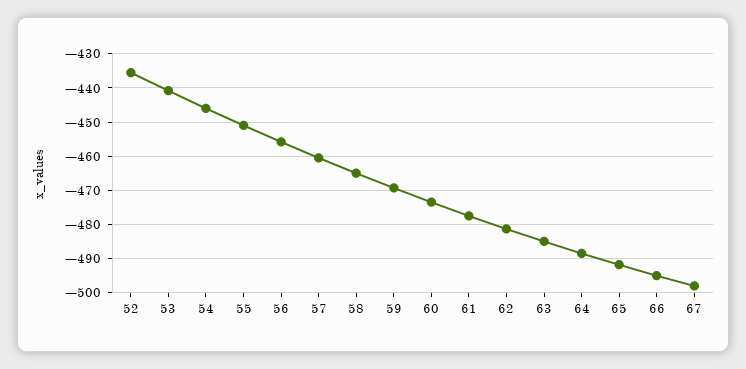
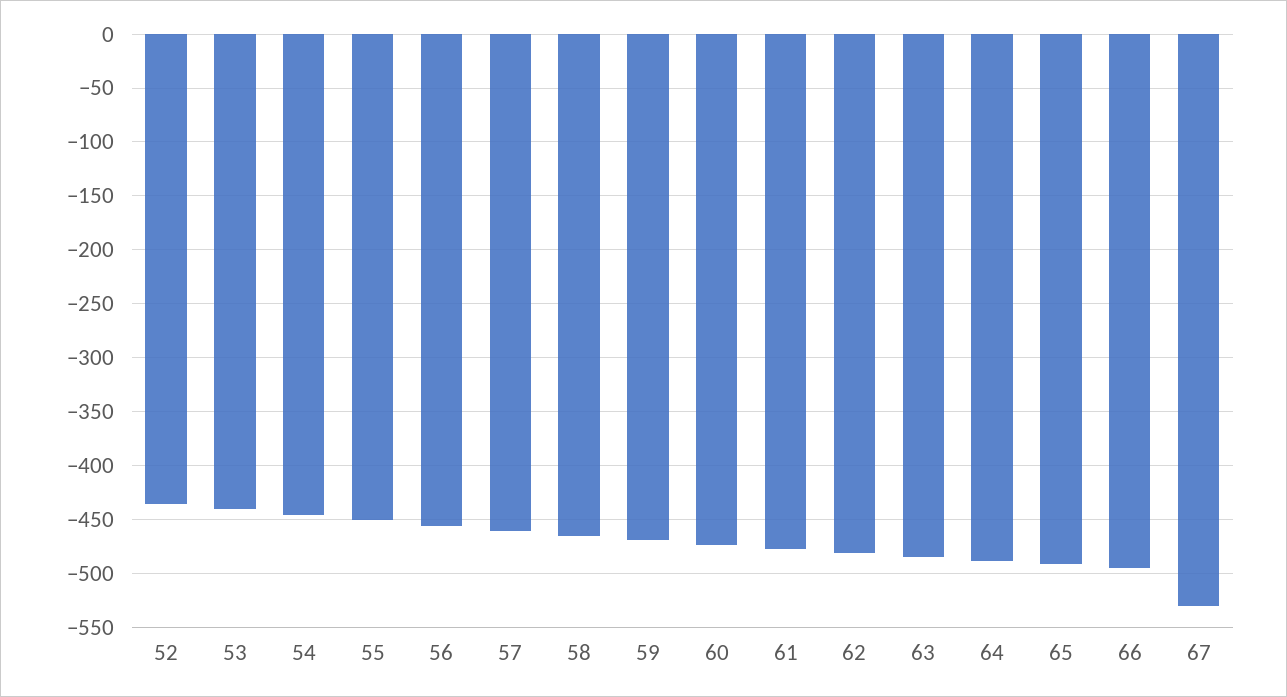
67: -498 -> -530

